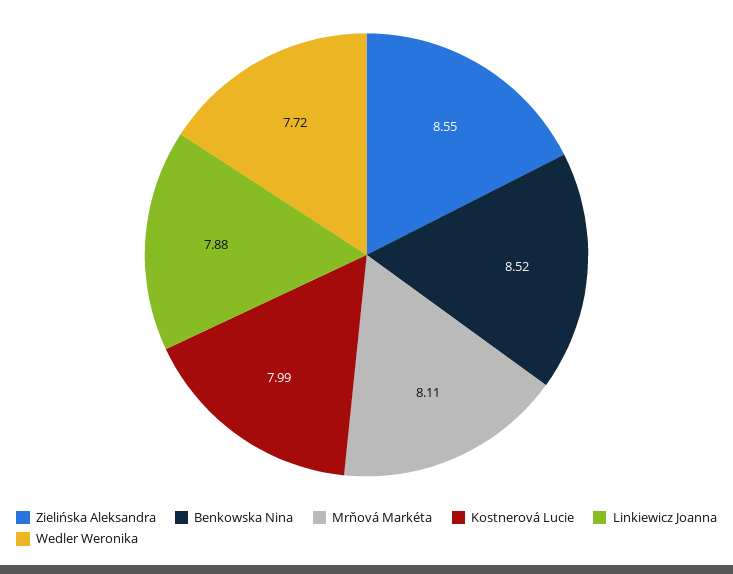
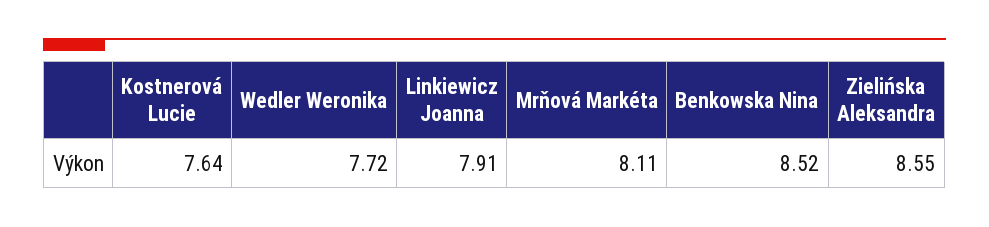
Kostnerová Lucie: 7.99 -> 7.64
Linkiewicz Joanna: 7.88 -> 7.91

